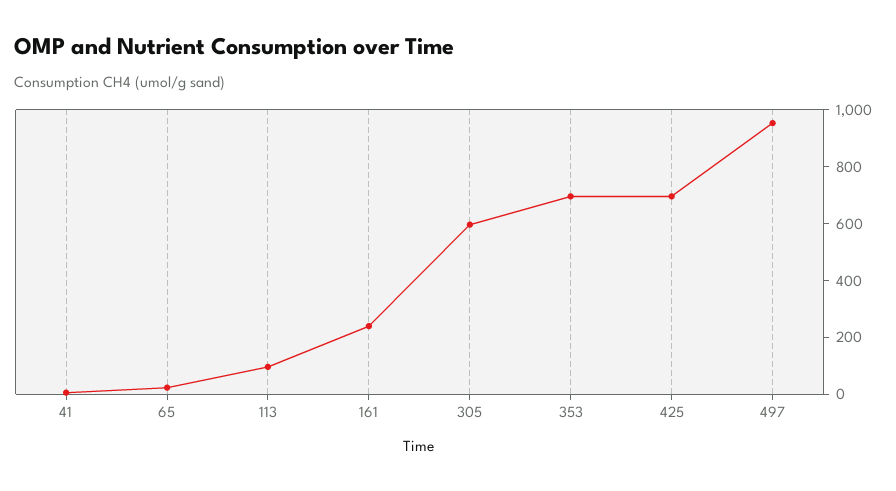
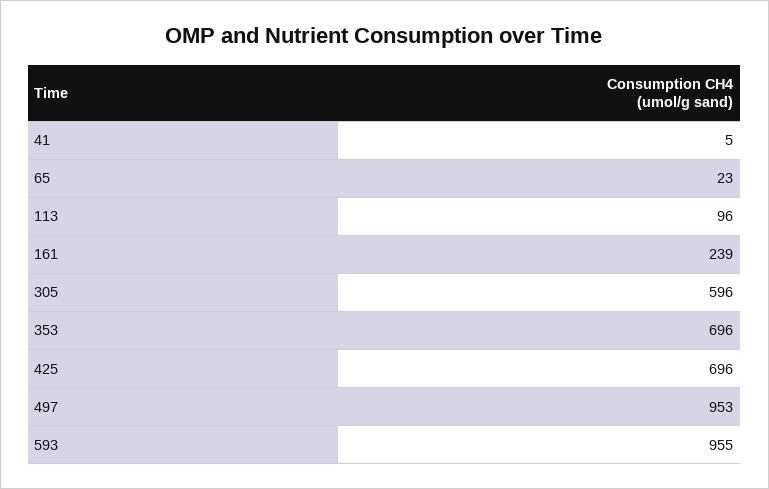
593: none -> 955

